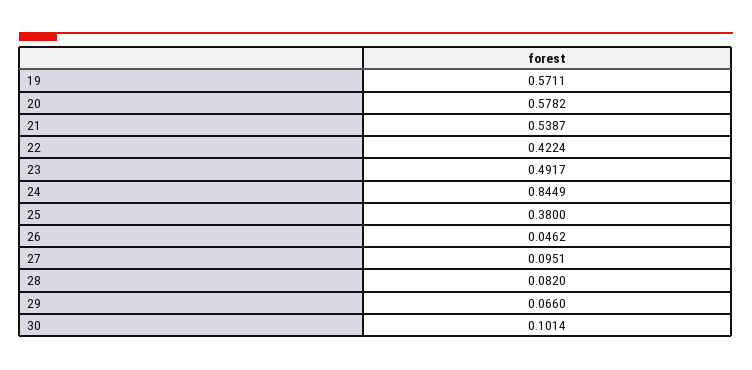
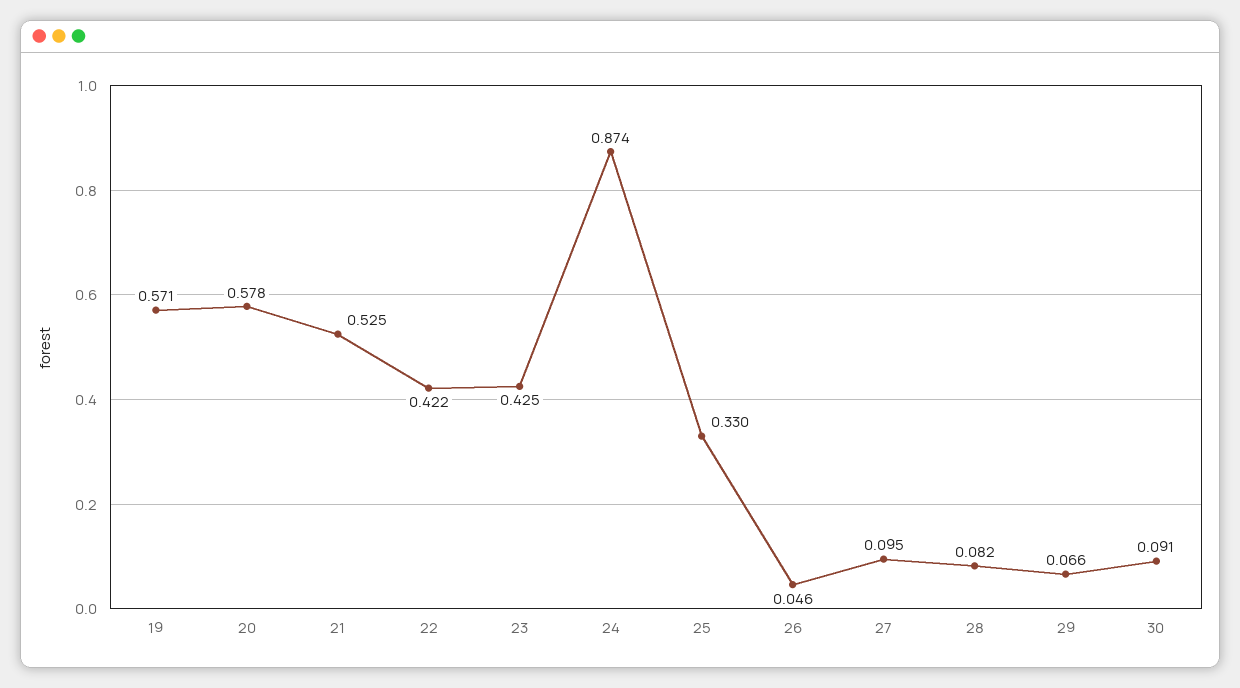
21: 0.5387 -> 0.525
23: 0.4917 -> 0.425
24: 0.8449 -> 0.874
25: 0.38 -> 0.33
30: 0.1014 -> 0.091

